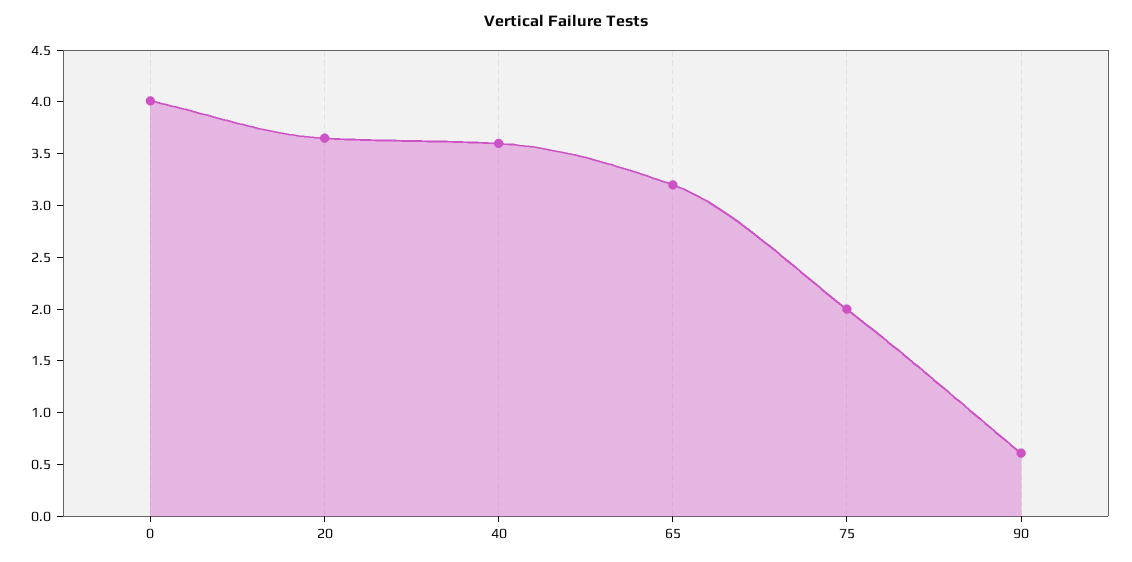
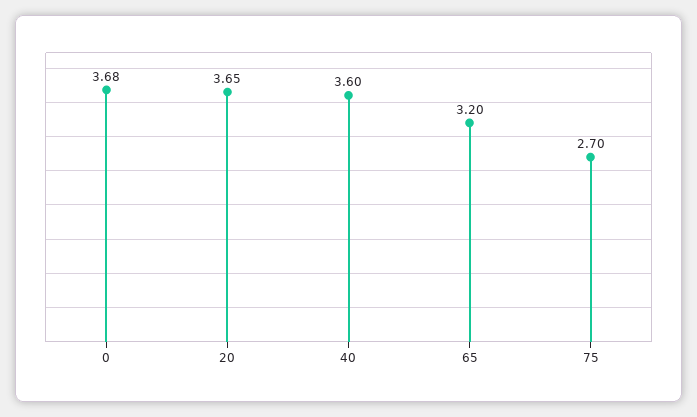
0: 4 -> 3.68
75: 2 -> 2.7
90: 0.6 -> none

